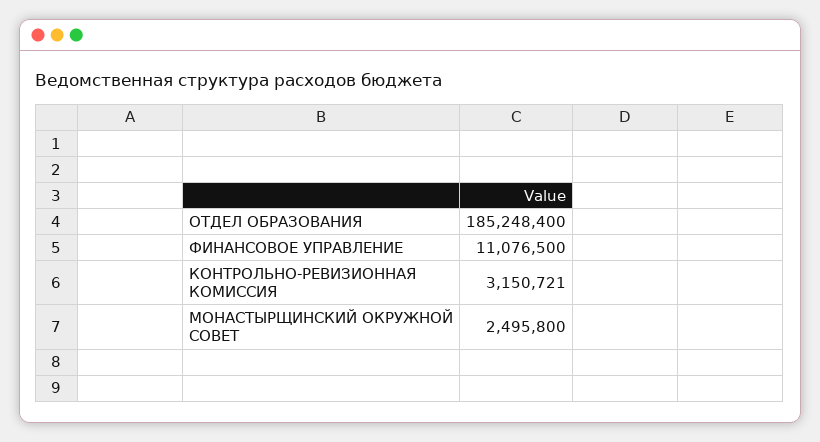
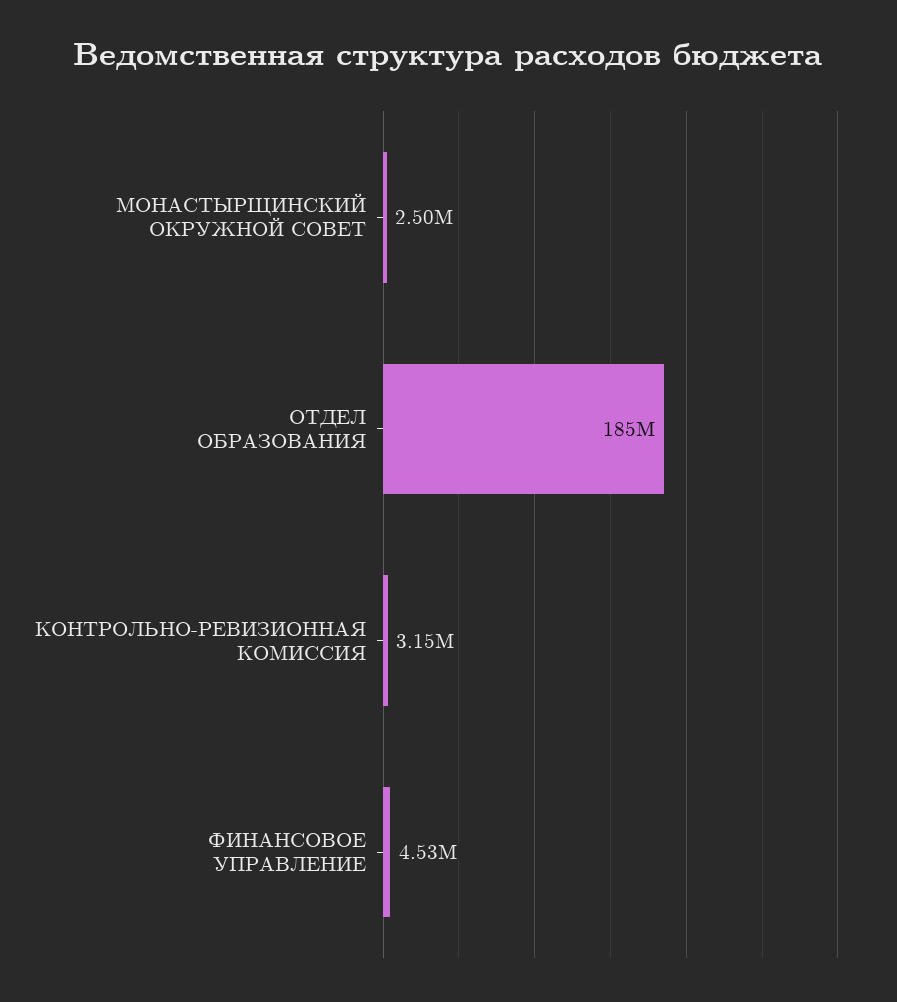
ФИНАНСОВОЕ УПРАВЛЕНИЕ: 11076500 -> 4530000

